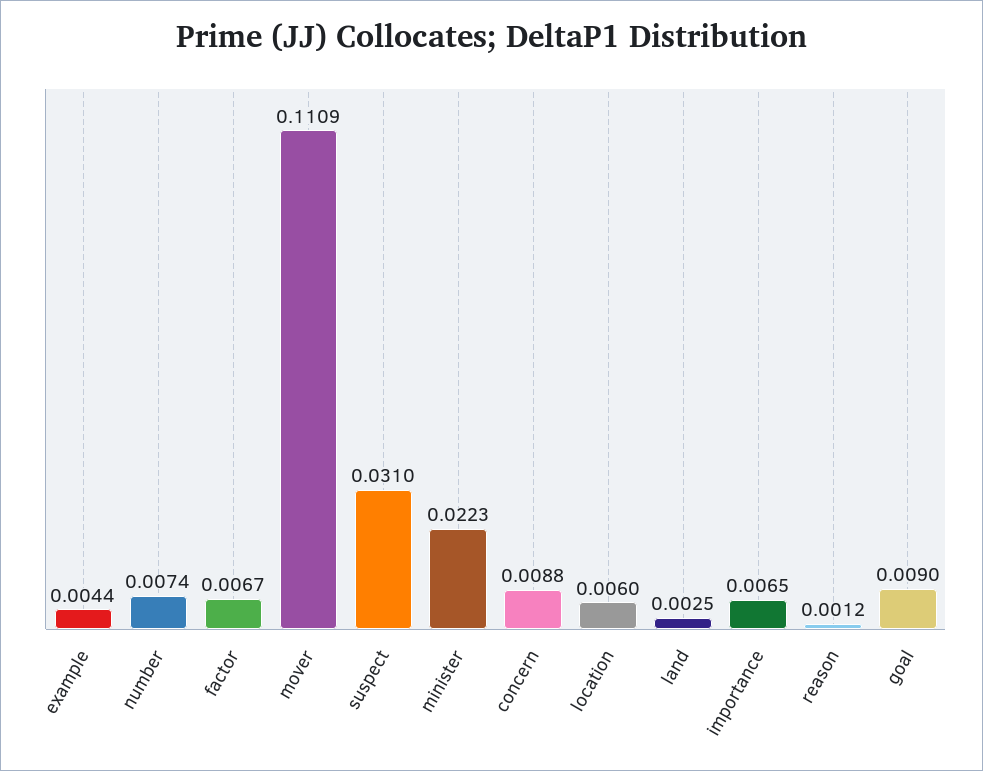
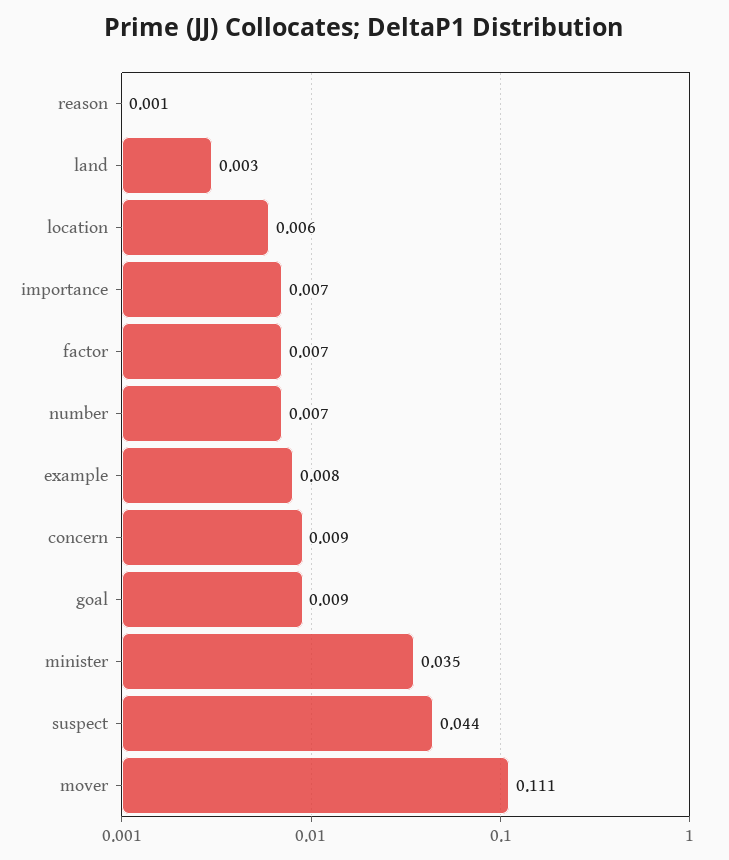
example: 0.0044 -> 0.008
suspect: 0.031 -> 0.044
minister: 0.0223 -> 0.035

